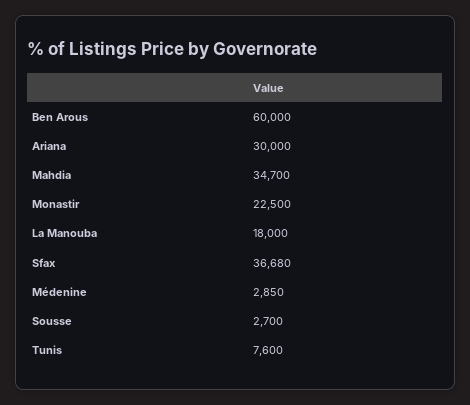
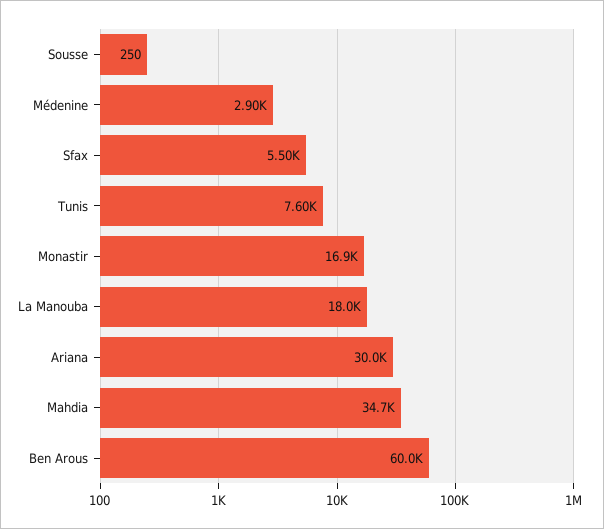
Monastir: 22500 -> 16900
Sfax: 36680 -> 5500
Médenine: 2850 -> 2900
Sousse: 2700 -> 250

